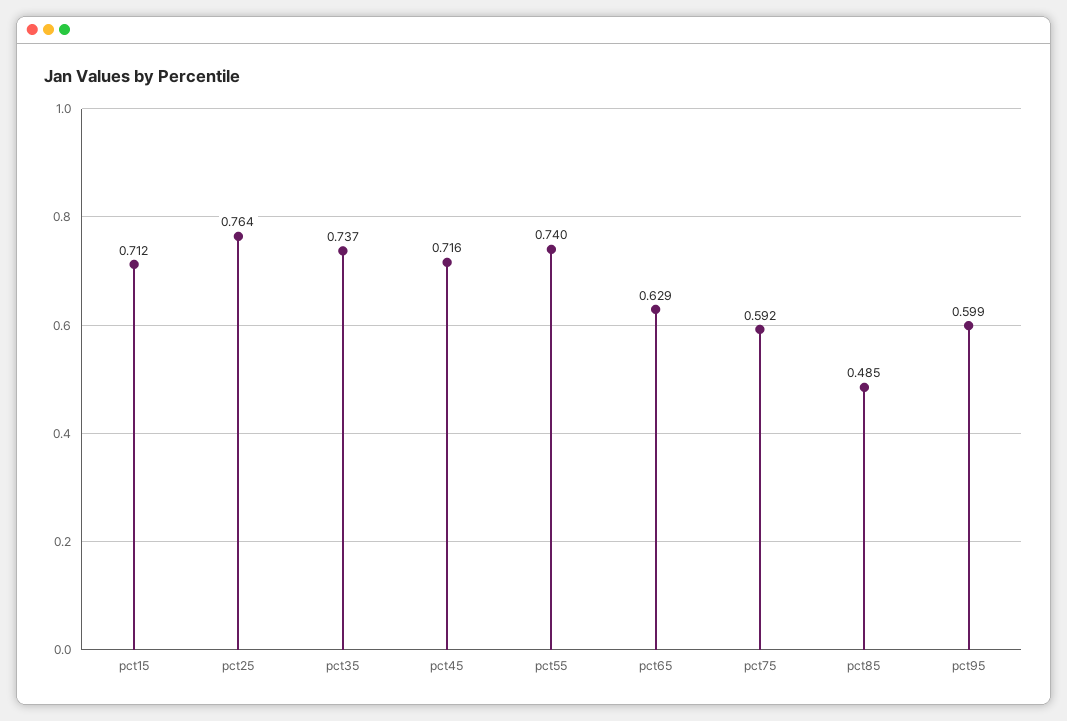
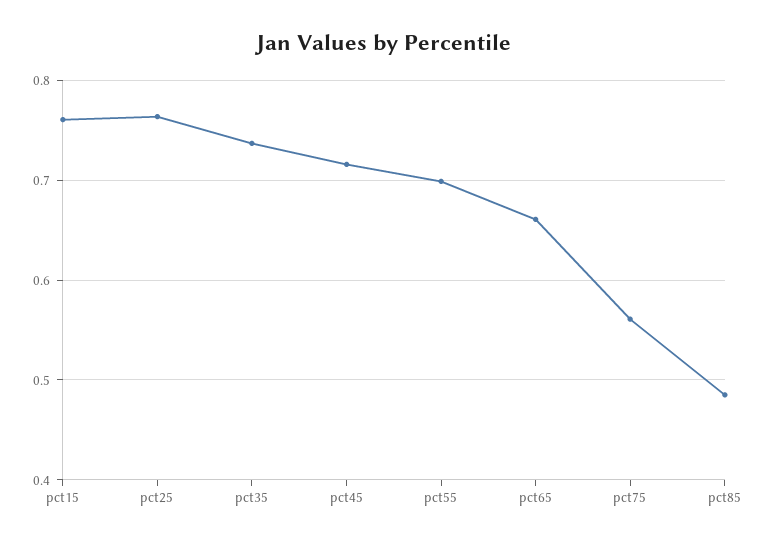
pct15: 0.712 -> 0.76
pct55: 0.74 -> 0.7
pct65: 0.629 -> 0.66
pct75: 0.592 -> 0.56
pct95: 0.599 -> none

